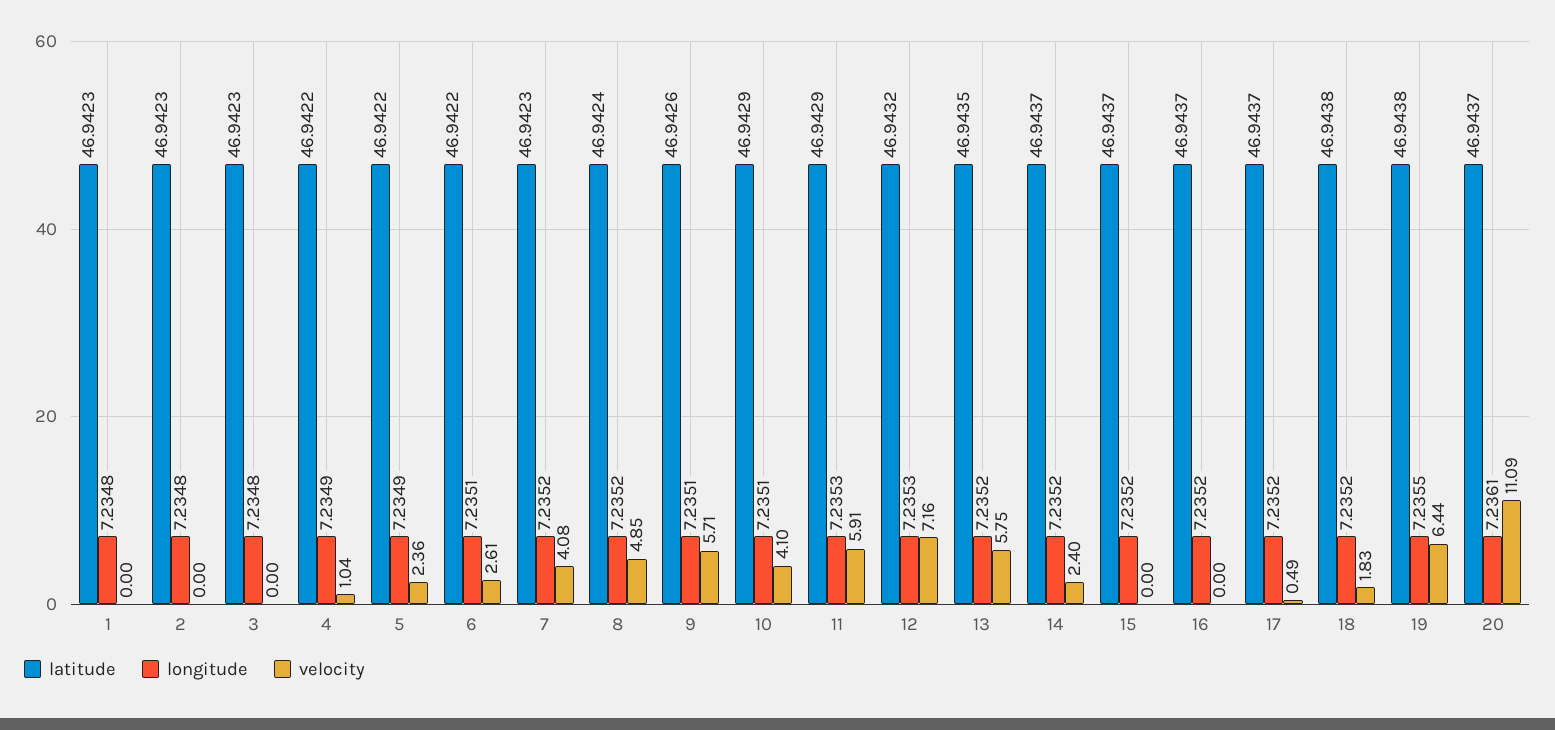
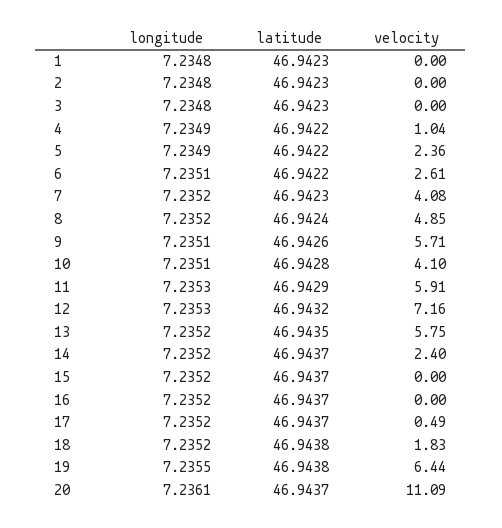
latitude, 10: 46.9429 -> 46.9428

